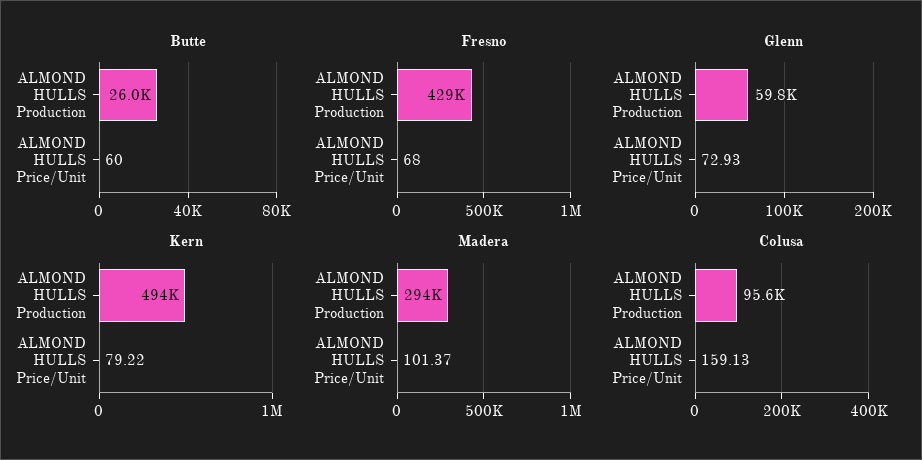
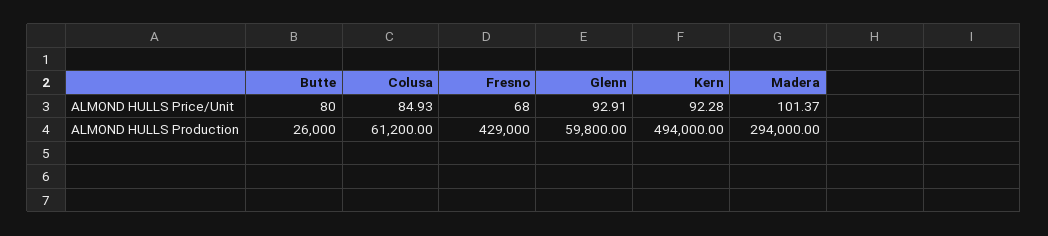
Butte, ALMOND HULLS Price/Unit: 60 -> 80
Glenn, ALMOND HULLS Price/Unit: 72.93 -> 92.91
Kern, ALMOND HULLS Price/Unit: 79.22 -> 92.28
Colusa, ALMOND HULLS Production: 95600 -> 61200
Colusa, ALMOND HULLS Price/Unit: 159.13 -> 84.93

